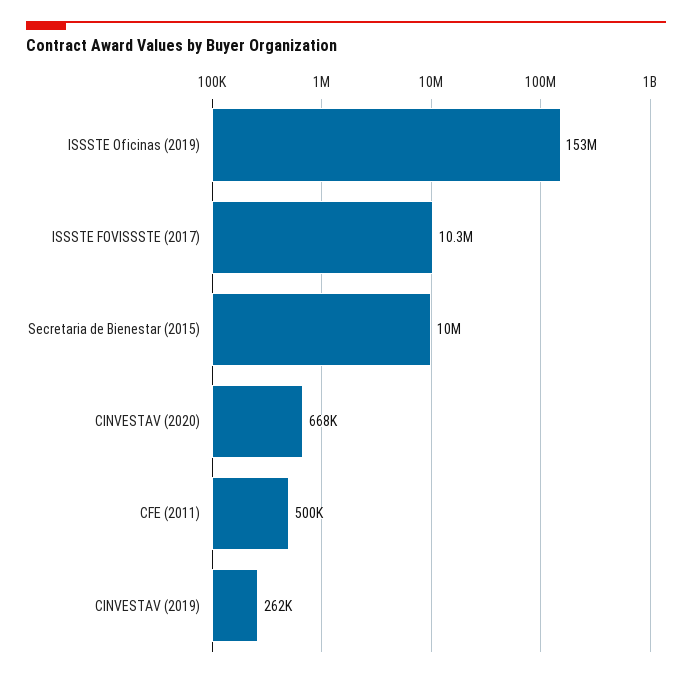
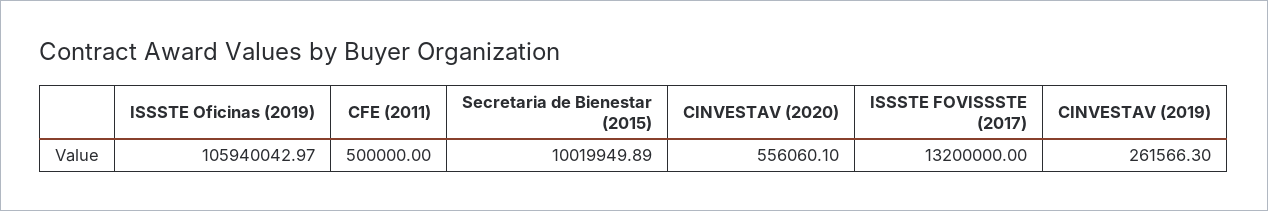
ISSSTE Oficinas (2019): 153000000 -> 105940042.97
ISSSTE FOVISSSTE (2017): 10300000 -> 13200000
CINVESTAV (2020): 668000 -> 556060.1

